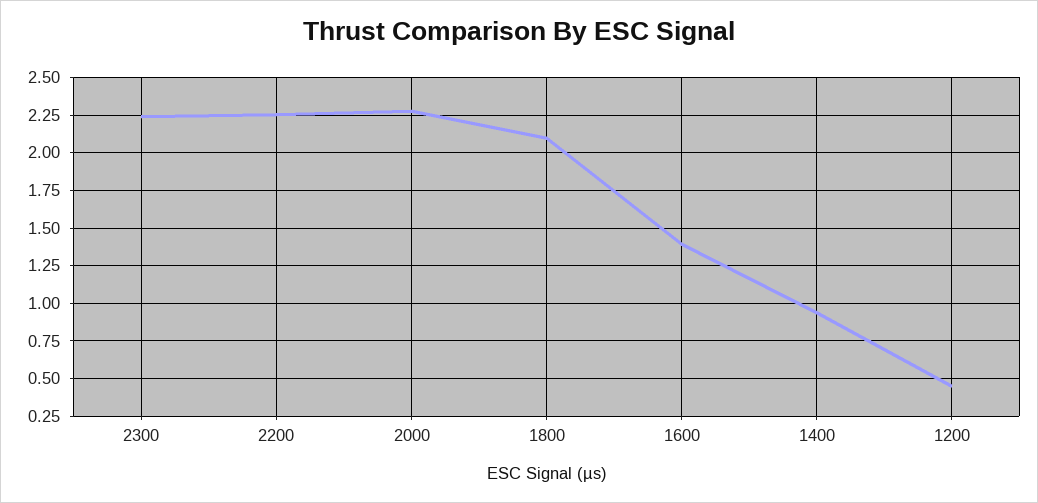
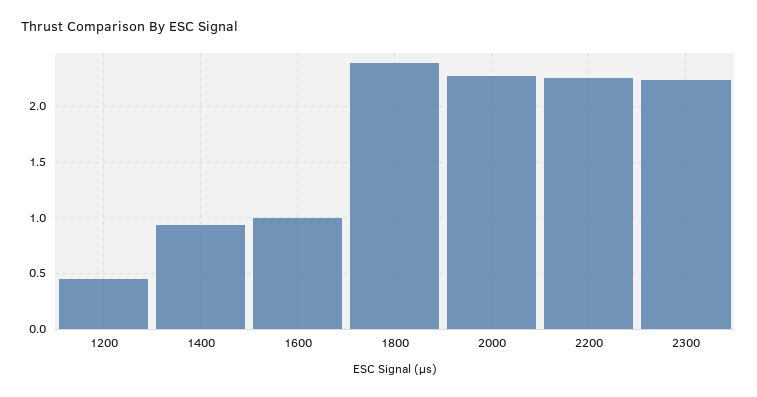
1800: 2.1 -> 2.4
1600: 1.4 -> 1

